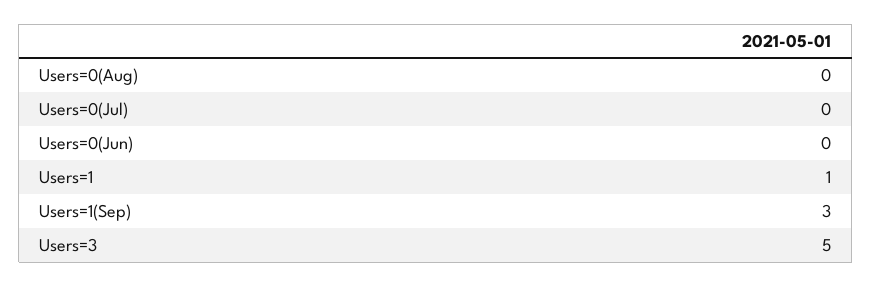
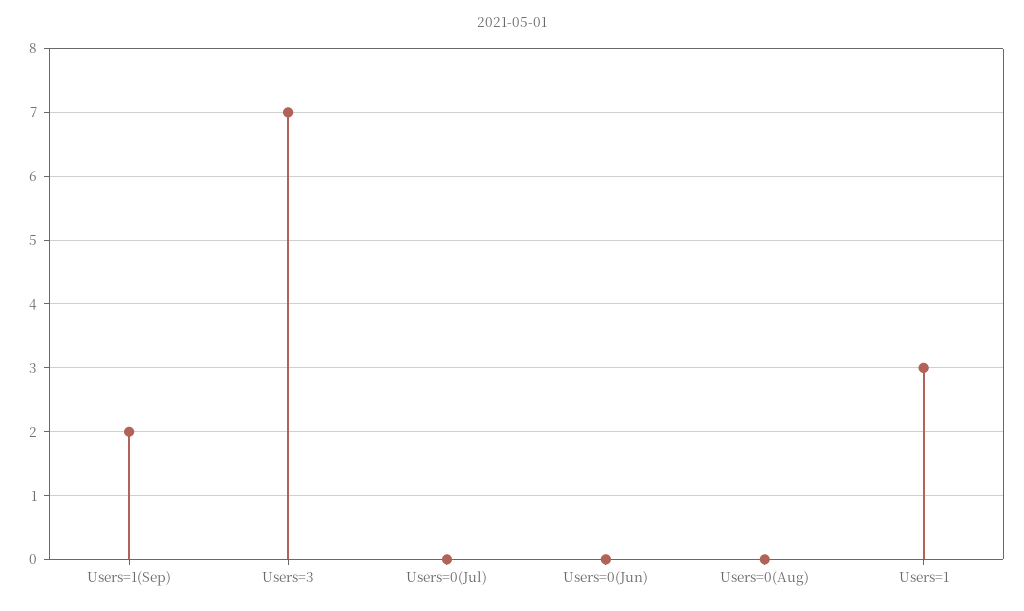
Users=1: 1 -> 3
Users=1(Sep): 3 -> 2
Users=3: 5 -> 7

